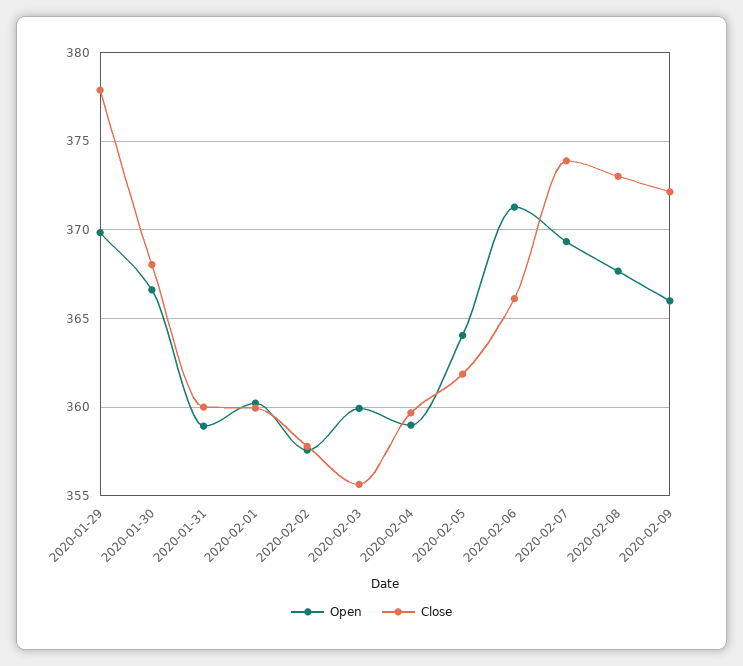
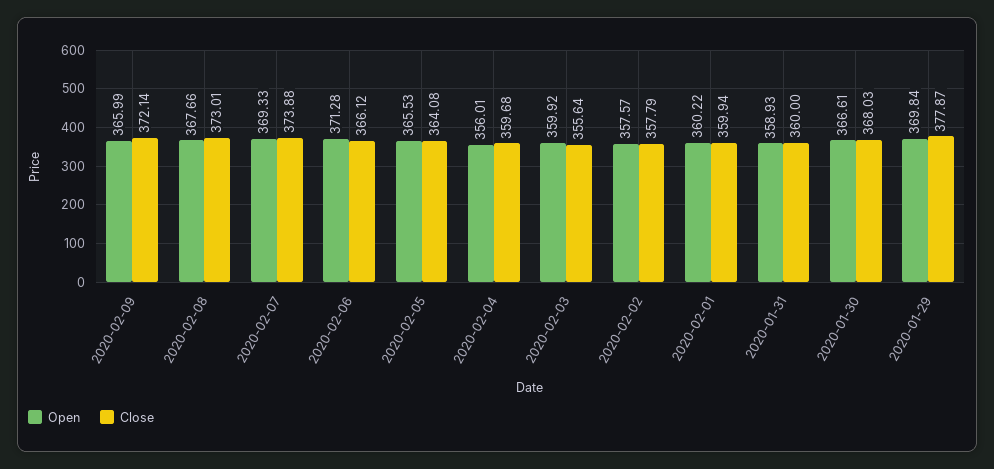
Open, 2020-02-04: 359 -> 356.01
Open, 2020-02-05: 364 -> 365.53
Close, 2020-02-05: 362 -> 364.08

